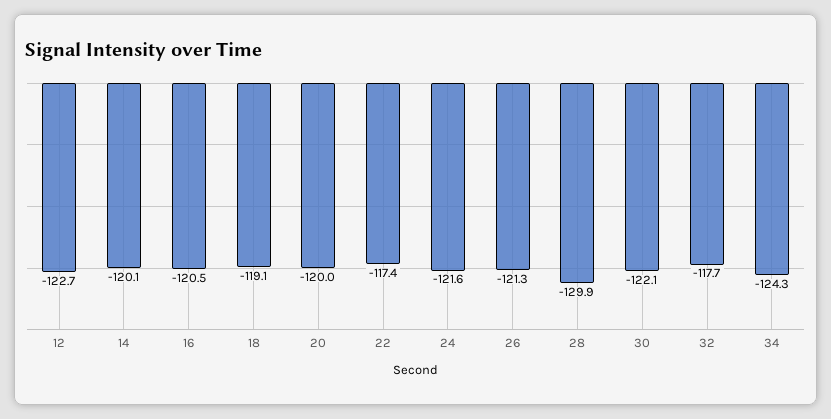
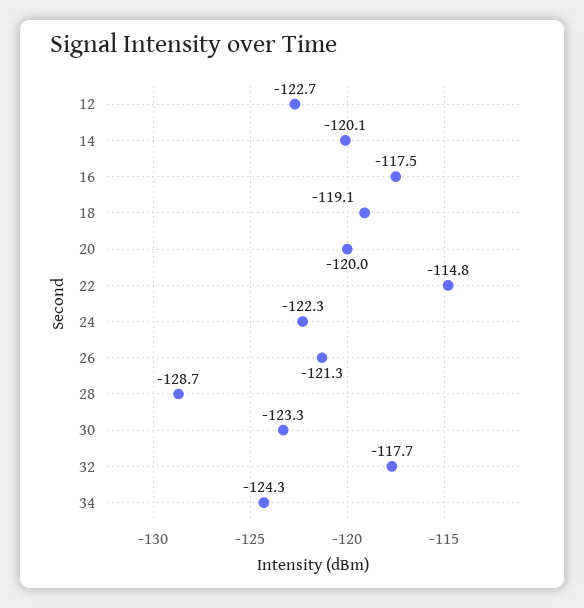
16: -120.5 -> -117.5
22: -117.4 -> -114.8
24: -121.6 -> -122.3
28: -129.9 -> -128.7
30: -122.1 -> -123.3

